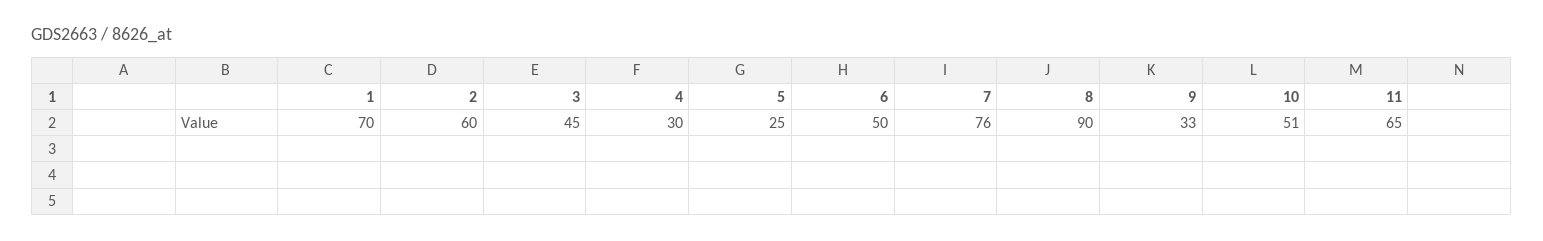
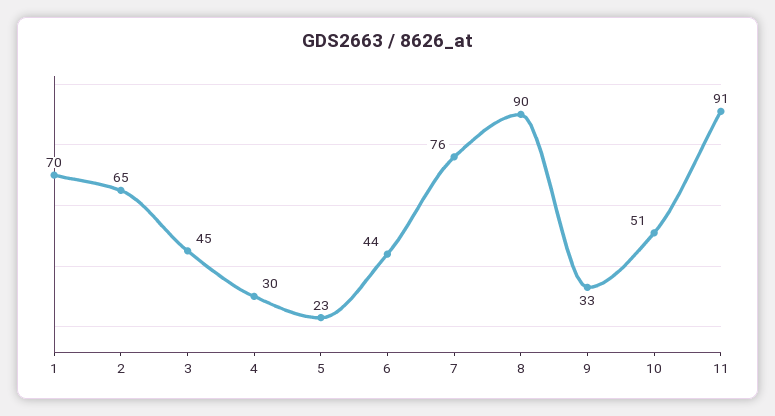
2: 60 -> 65
5: 25 -> 23
6: 50 -> 44
11: 65 -> 91

